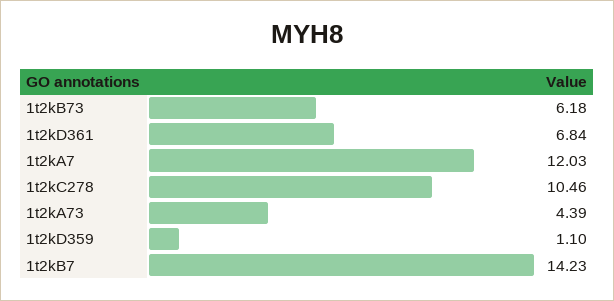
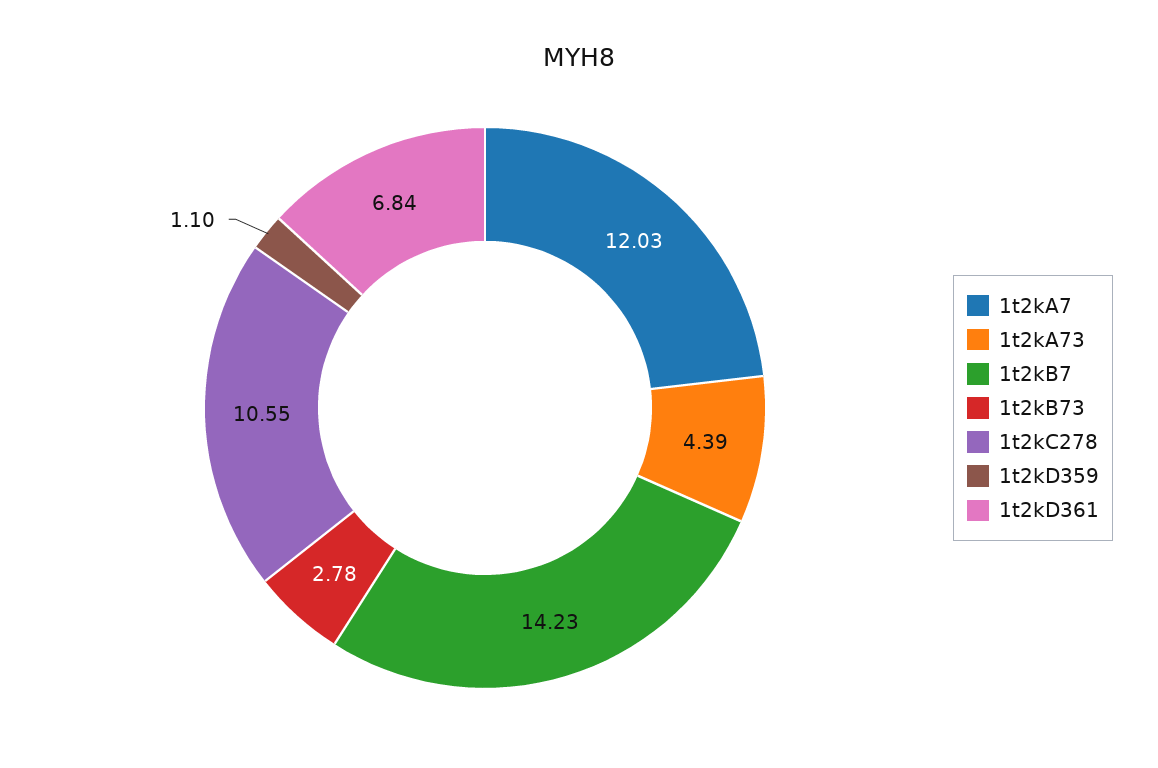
1t2kB73: 6.18 -> 2.78
1t2kC278: 10.46 -> 10.55

